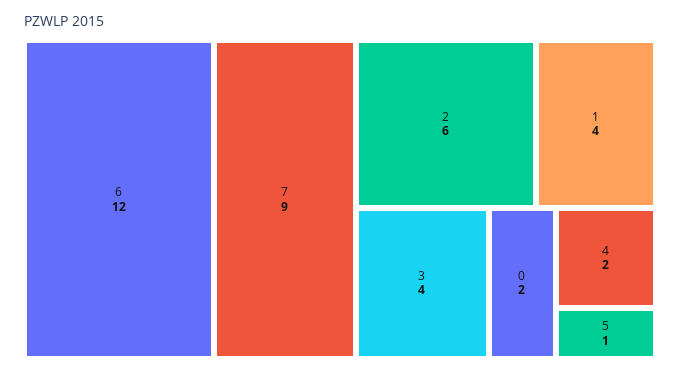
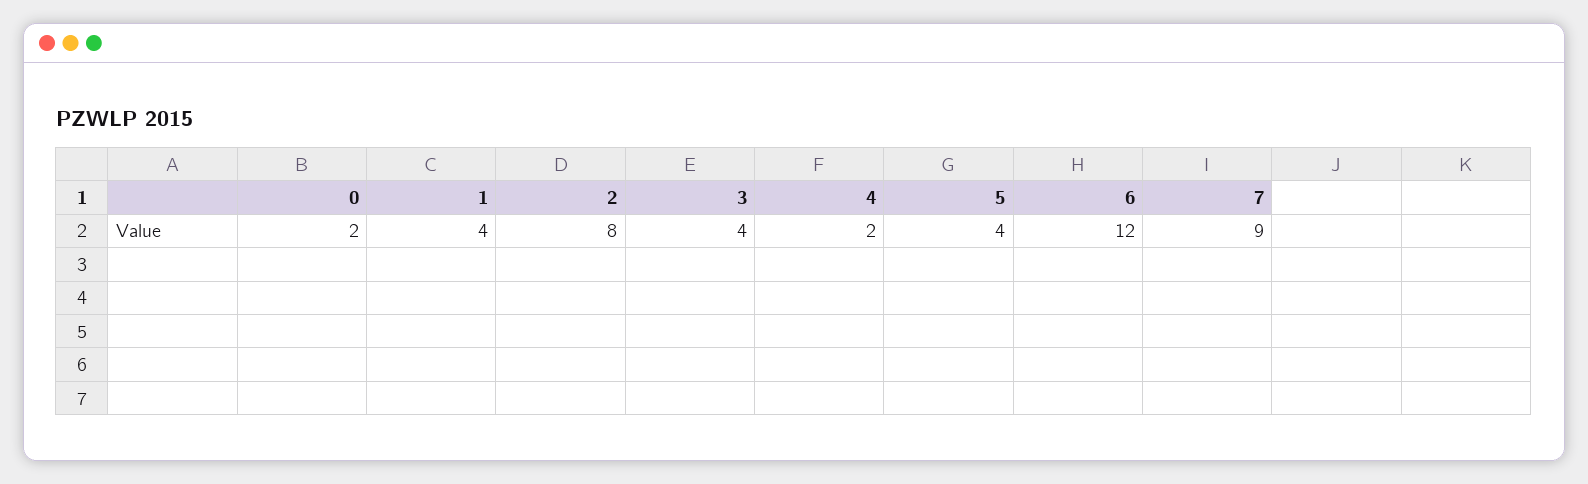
2: 6 -> 8
5: 1 -> 4

